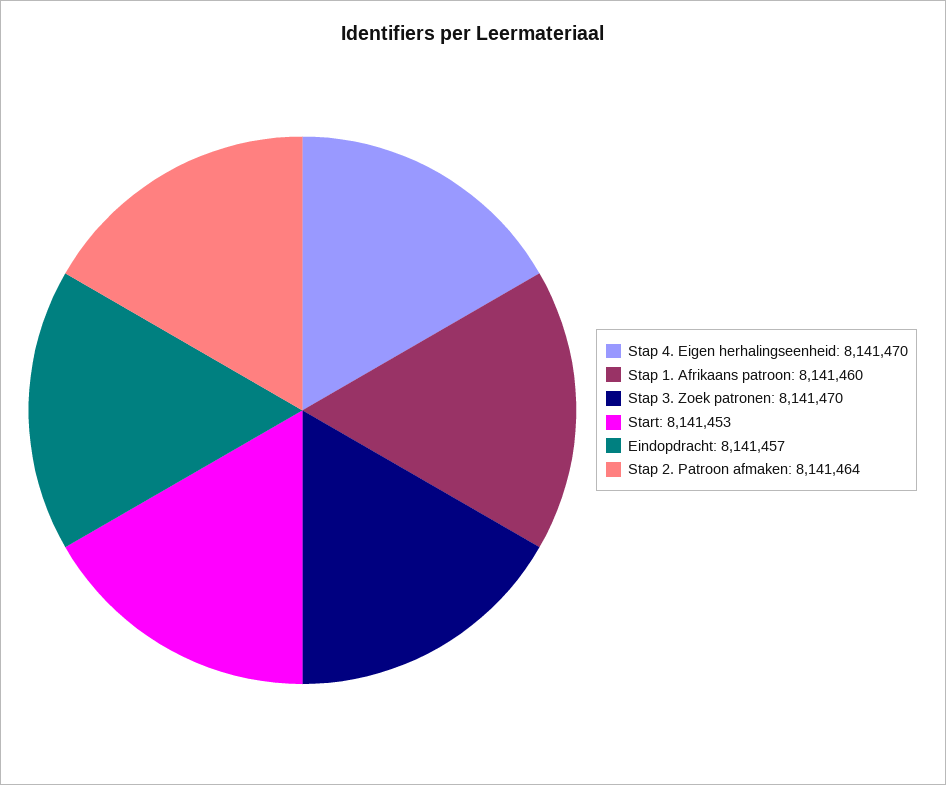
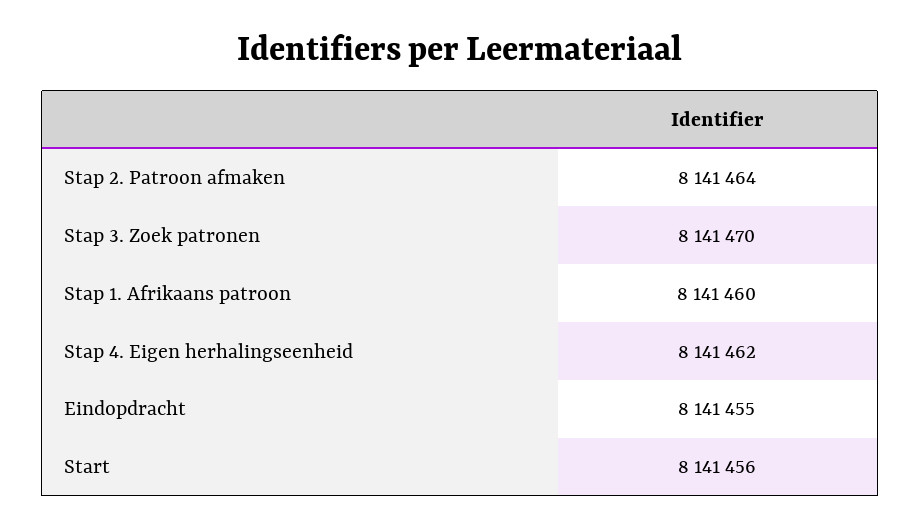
Stap 4. Eigen herhalingseenheid: 8141470 -> 8141462
Start: 8141453 -> 8141456
Eindopdracht: 8141457 -> 8141455

